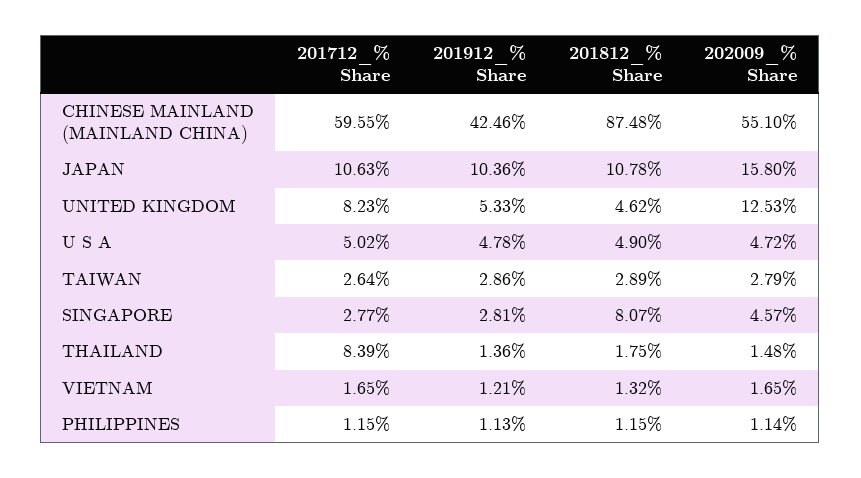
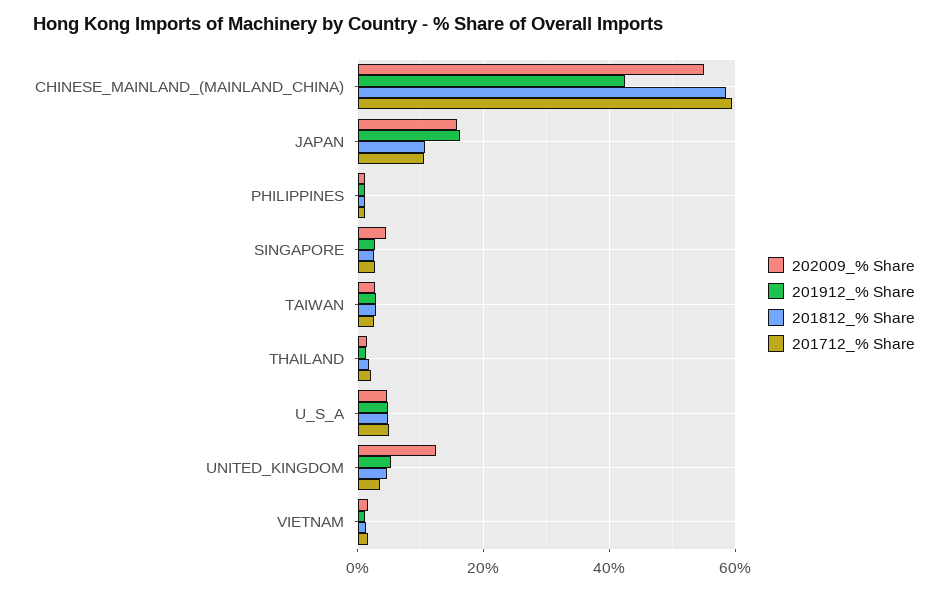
201812_% Share, CHINESE MAINLAND (MAINLAND CHINA): 87.48 -> 58
201912_% Share, JAPAN: 10.36 -> 16
201712_% Share, UNITED KINGDOM: 8.23 -> 4
201812_% Share, SINGAPORE: 8.07 -> 2
201712_% Share, THAILAND: 8.39 -> 2

